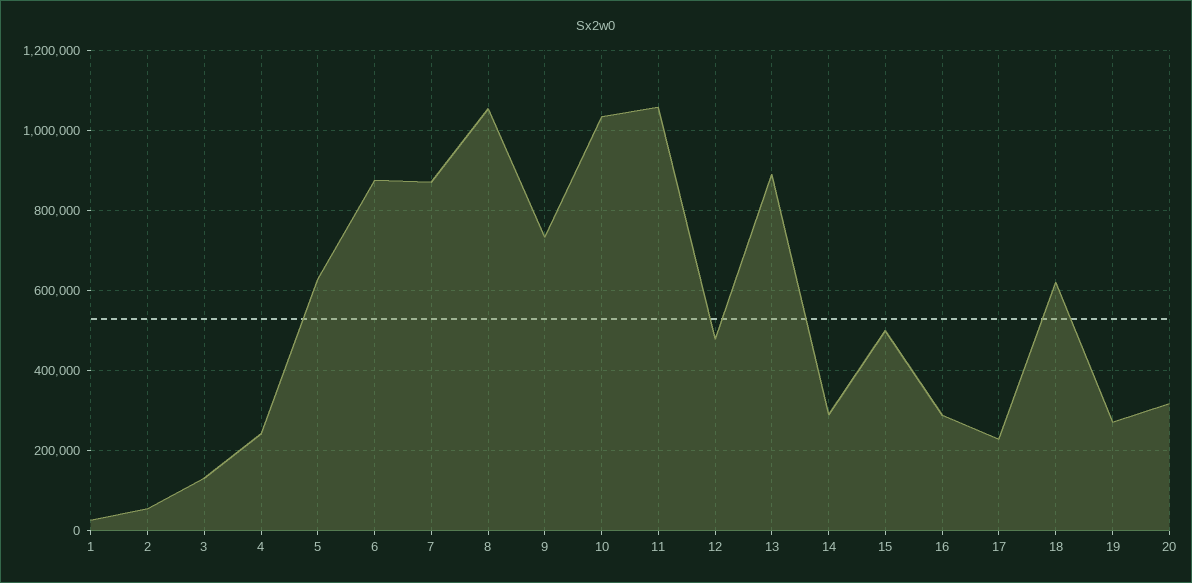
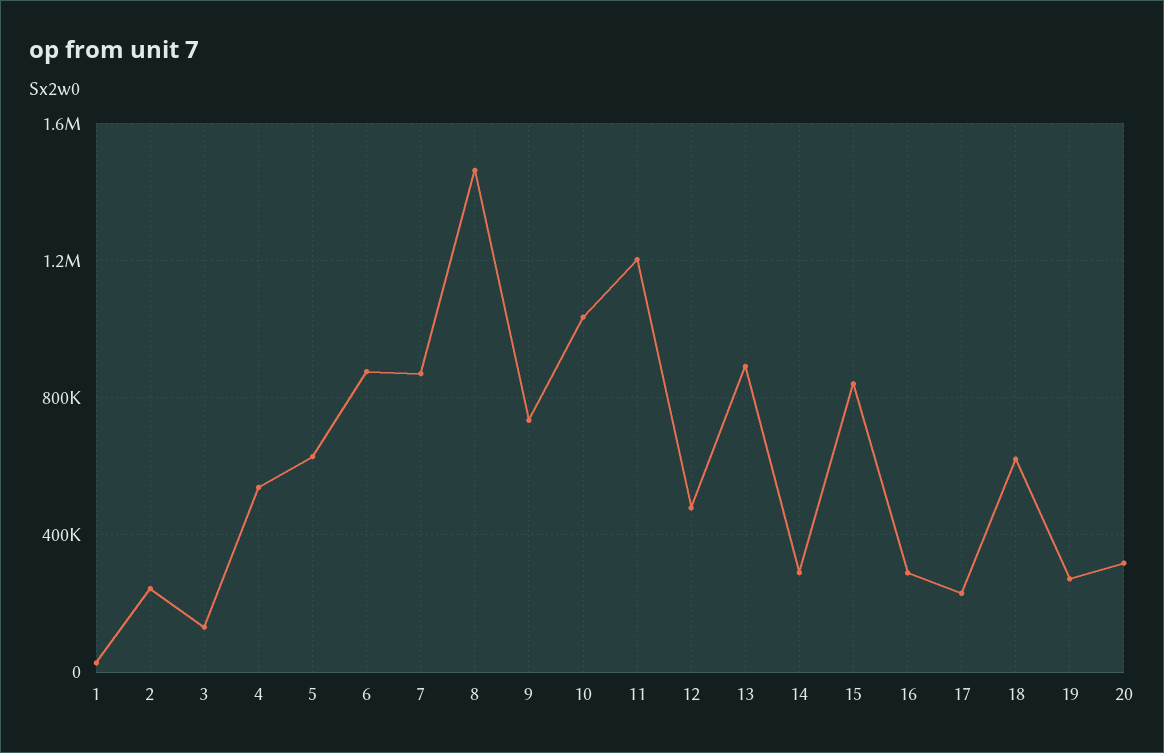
2: 60000 -> 250000
4: 240000 -> 550000
8: 1060000 -> 1450000
11: 1060000 -> 1200000
15: 500000 -> 850000

